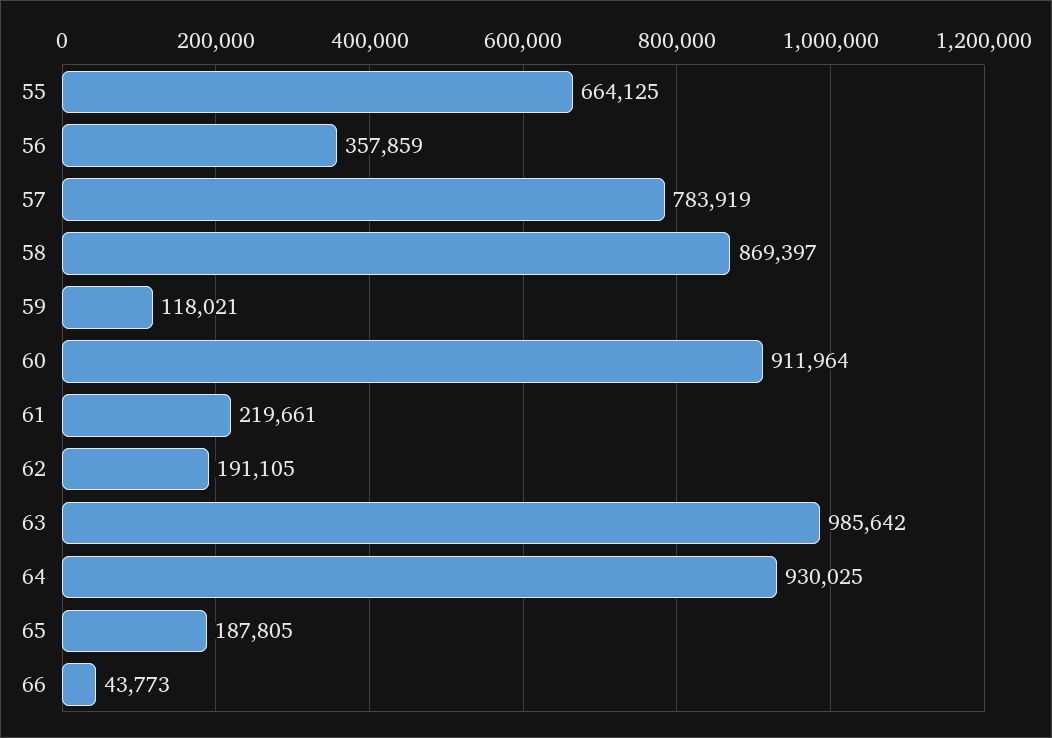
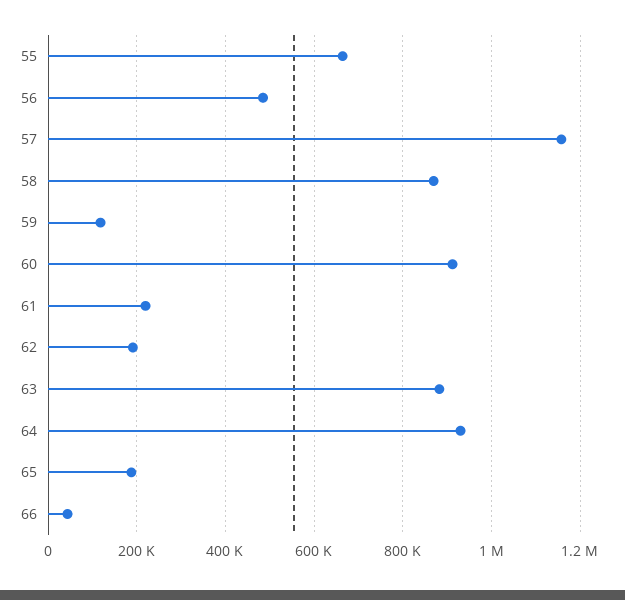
56: 357859 -> 480000
57: 783919 -> 1160000
63: 985642 -> 880000

